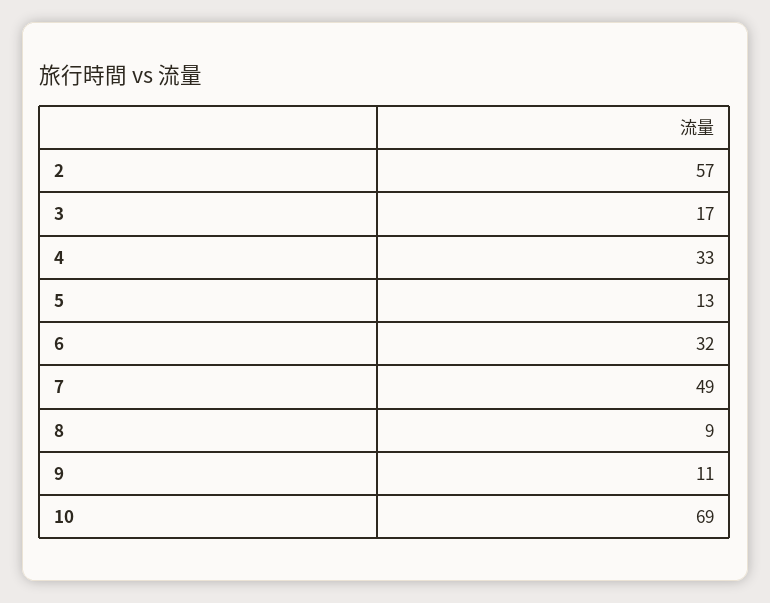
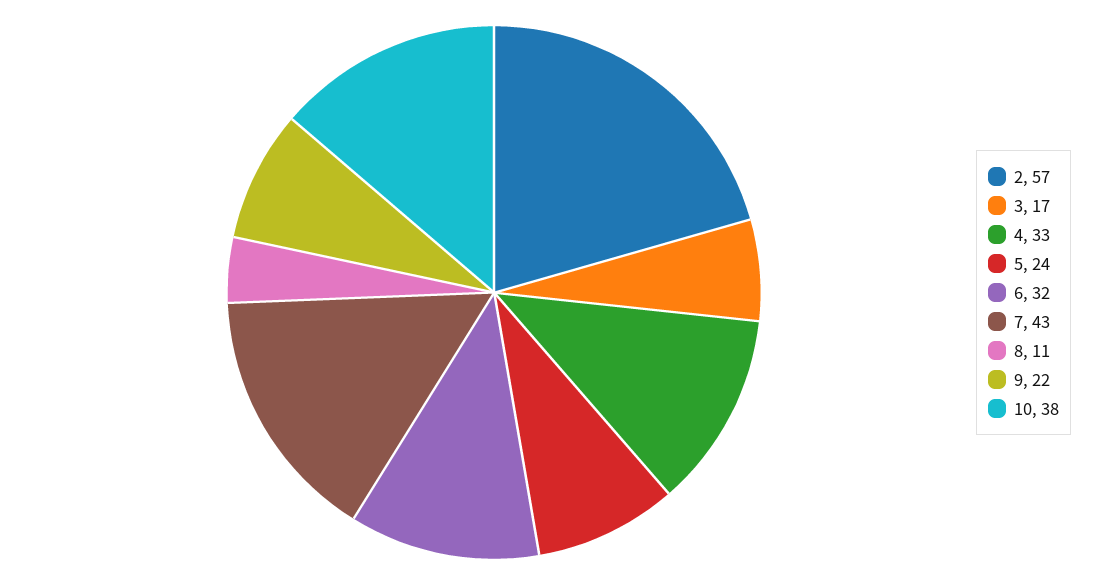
5: 13 -> 24
7: 49 -> 43
8: 9 -> 11
9: 11 -> 22
10: 69 -> 38

